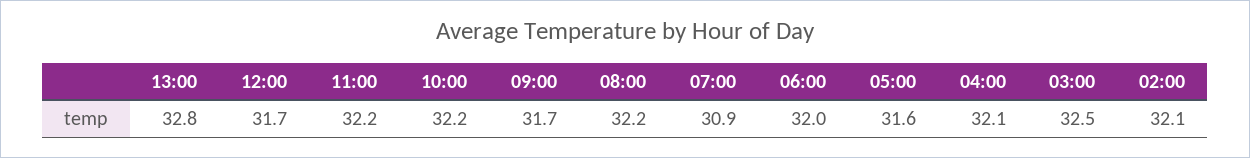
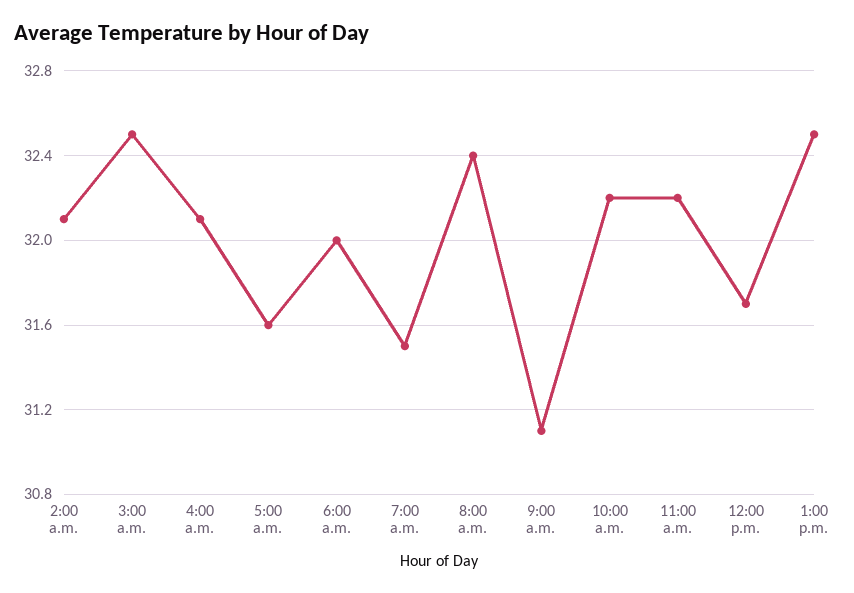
13:00: 32.8 -> 32.5
09:00: 31.7 -> 31.1
08:00: 32.2 -> 32.4
07:00: 30.9 -> 31.5

